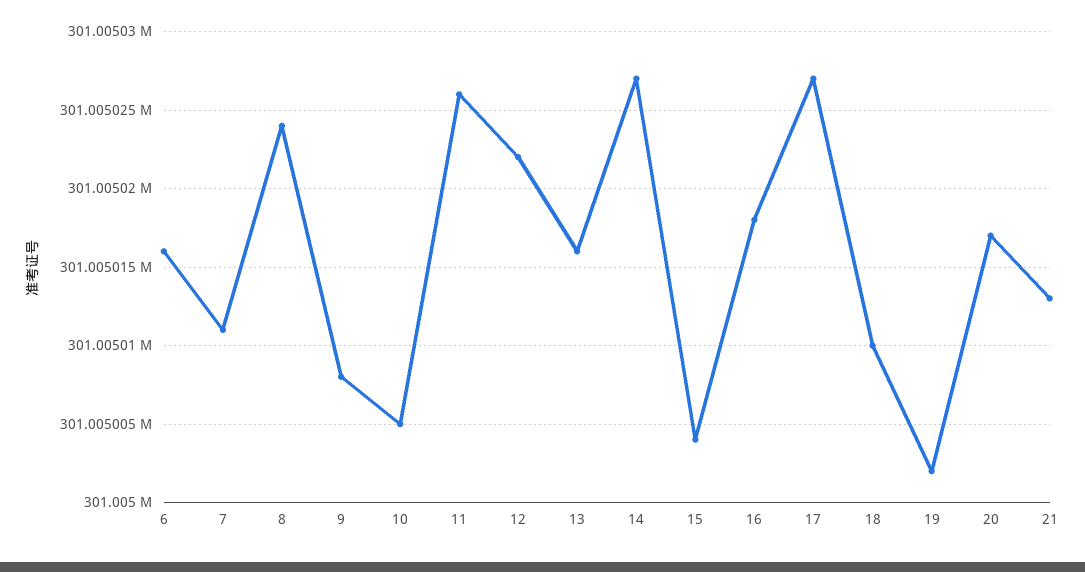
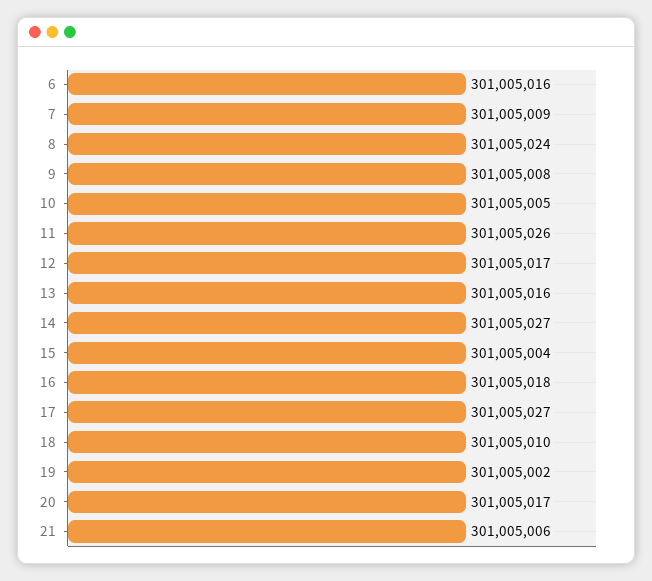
7: 301005011 -> 301005009
12: 301005022 -> 301005017
21: 301005013 -> 301005006

